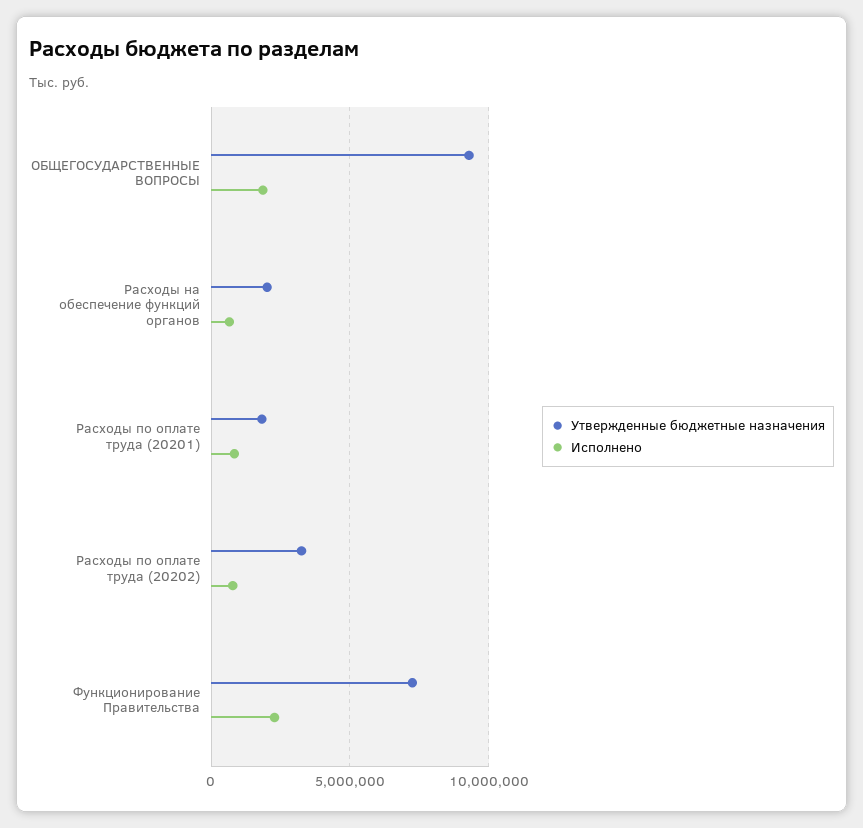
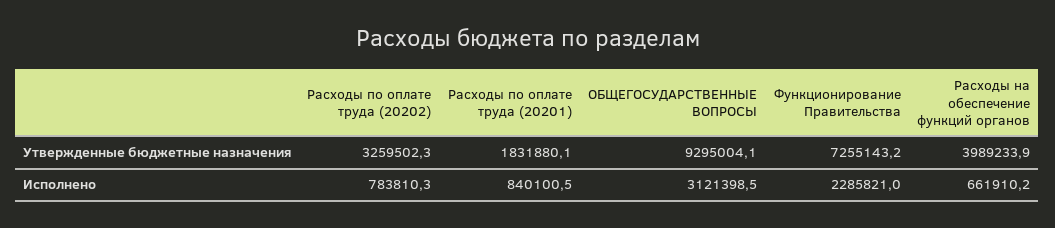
Исполнено, ОБЩЕГОСУДАРСТВЕННЫЕ ВОПРОСЫ: 2000000 -> 3121398.5
Утвержденные бюджетные назначения, Расходы на обеспечение функций органов: 2000000 -> 3989233.9

